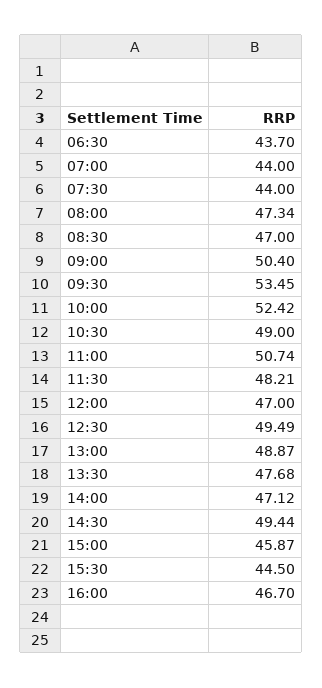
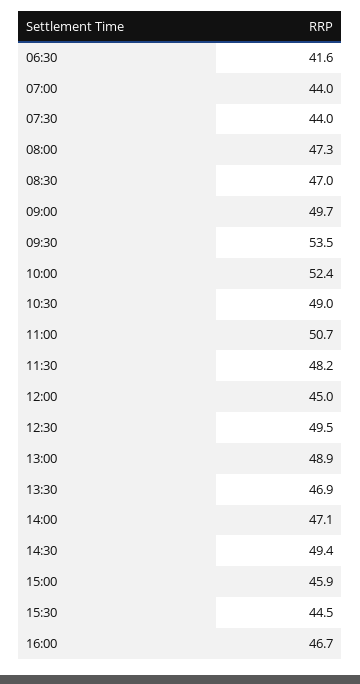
06:30: 43.7 -> 41.6
09:00: 50.4 -> 49.7
12:00: 47 -> 45
13:30: 47.68 -> 46.9

